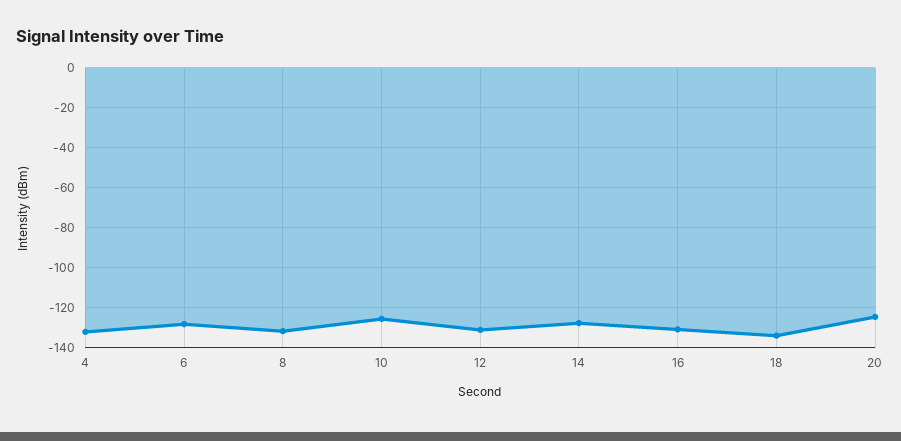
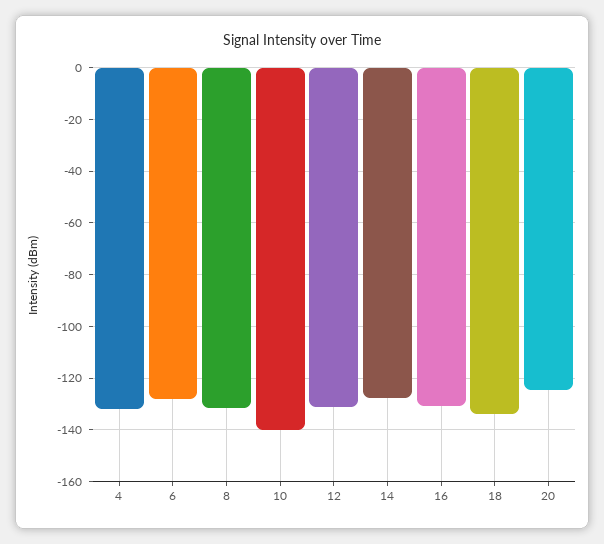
10: -125 -> -140

